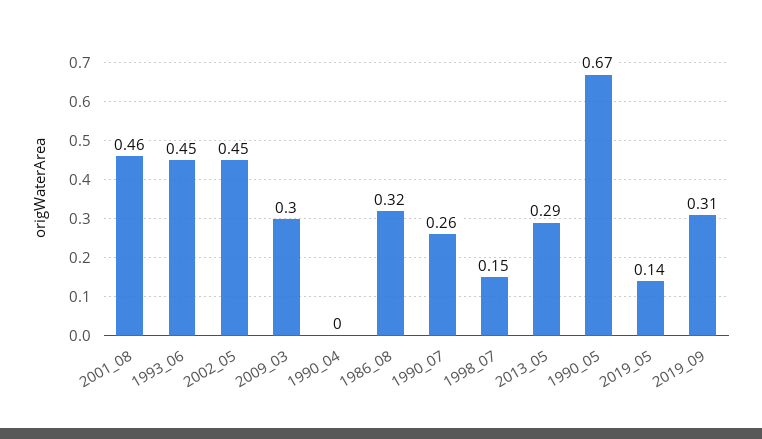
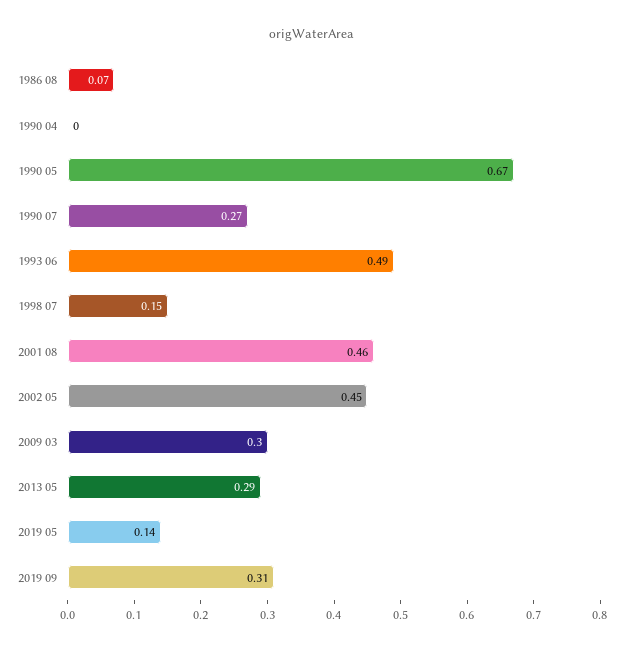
1993_06: 0.45 -> 0.49
1986_08: 0.32 -> 0.07
1990_07: 0.26 -> 0.27

